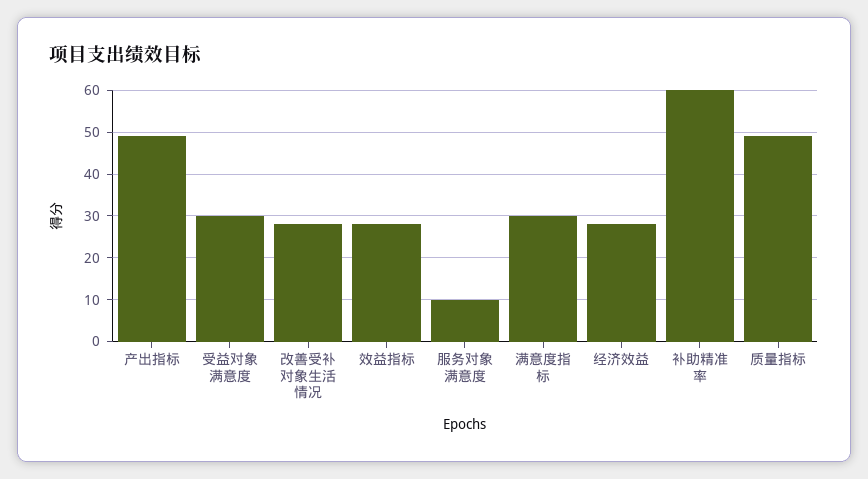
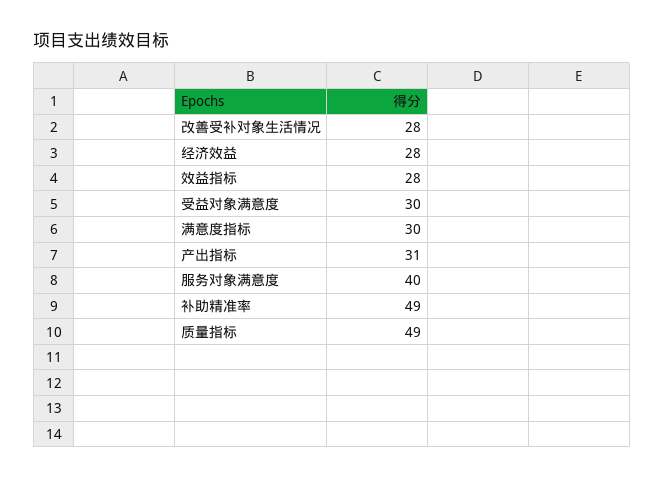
产出指标: 50 -> 31
服务对象满意度: 10 -> 40
补助精准率: 60 -> 49

